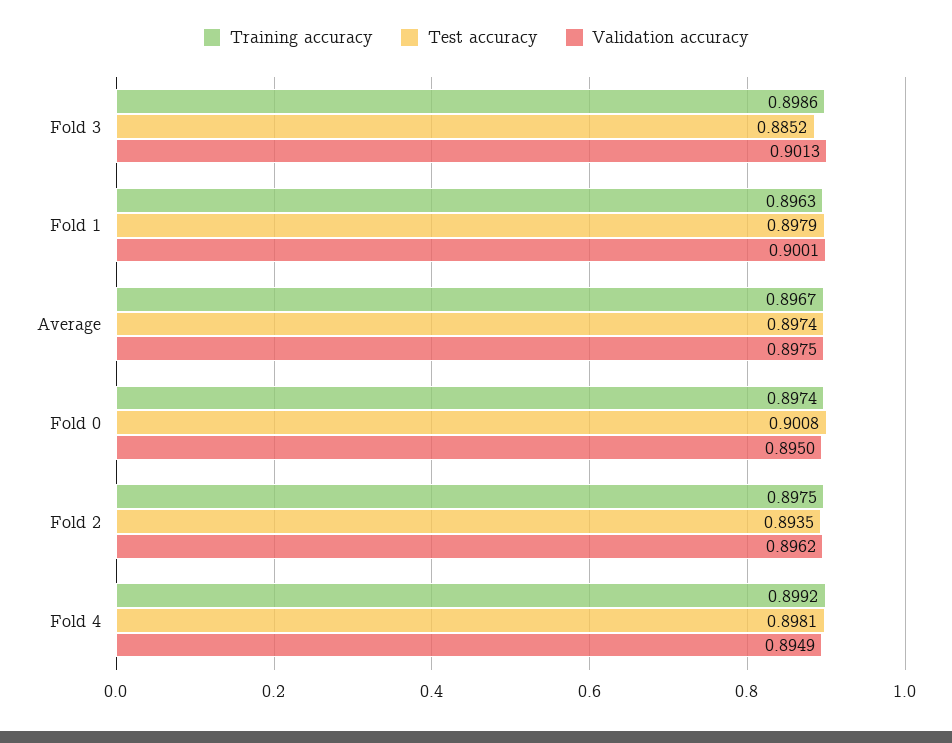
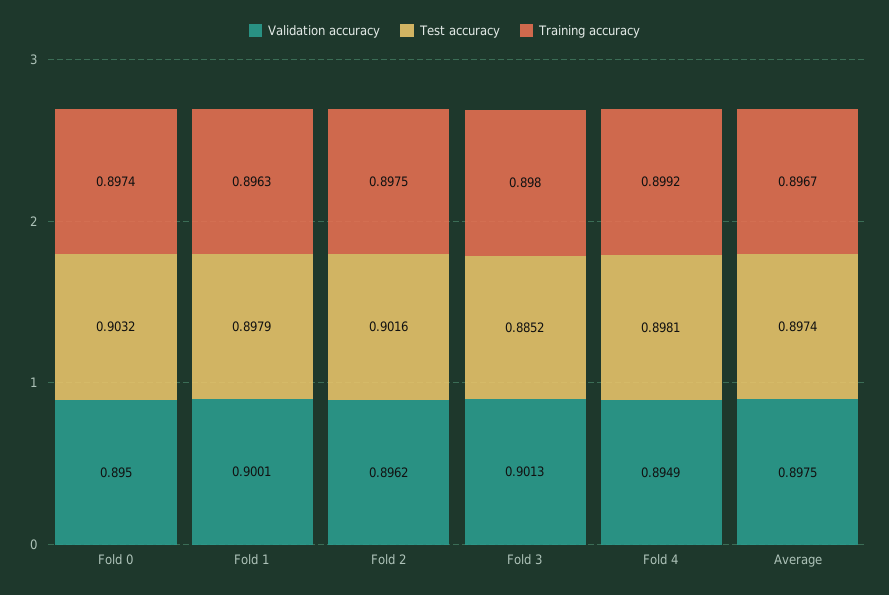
Training accuracy, Fold 3: 0.8986 -> 0.898
Test accuracy, Fold 0: 0.9008 -> 0.9032
Test accuracy, Fold 2: 0.8935 -> 0.9016

